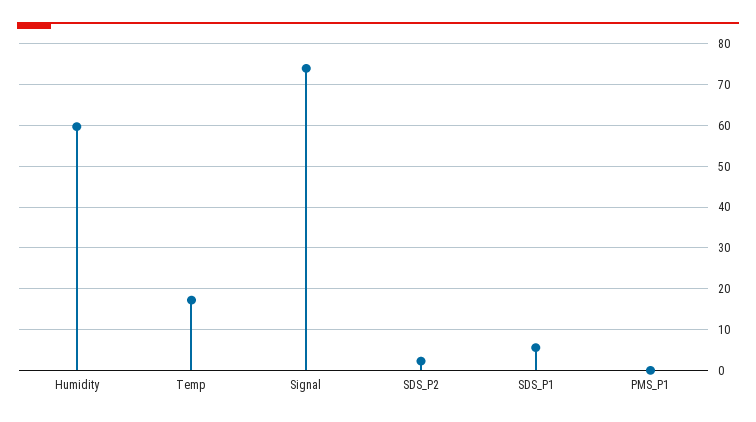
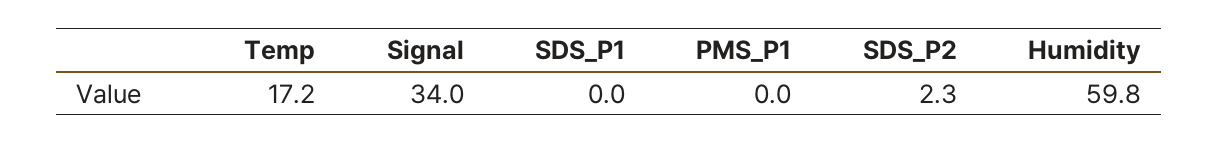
Signal: 74 -> 34
SDS_P1: 6 -> 0

